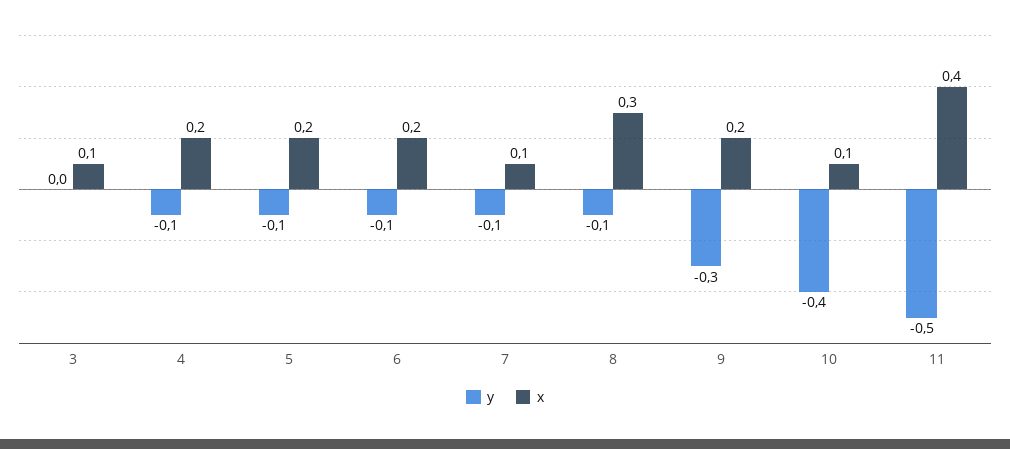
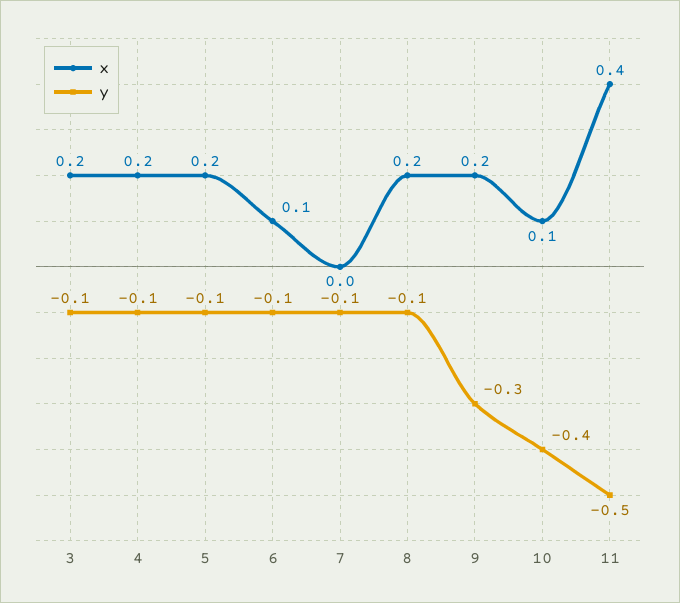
y, 3: 0 -> -0.1
x, 3: 0.1 -> 0.2
x, 6: 0.2 -> 0.1
x, 7: 0.1 -> 0
x, 8: 0.3 -> 0.2

